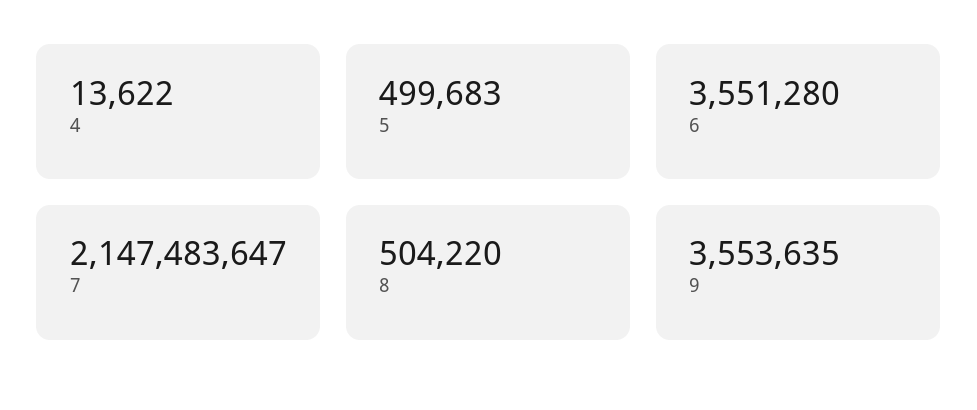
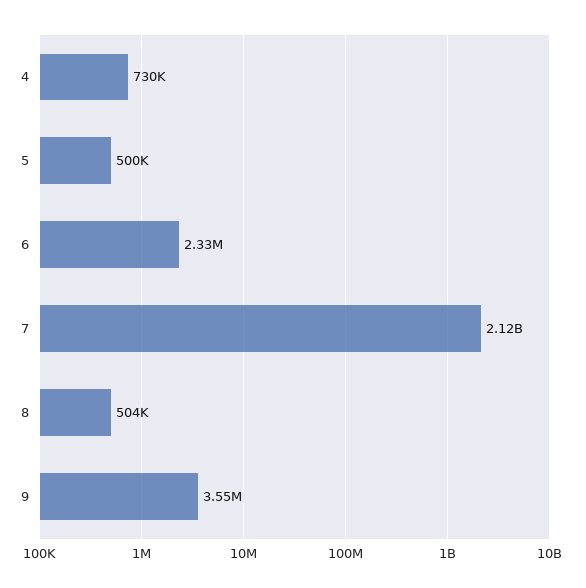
4: 13622 -> 730000
6: 3551280 -> 2330000
7: 2147483647 -> 2120000000

